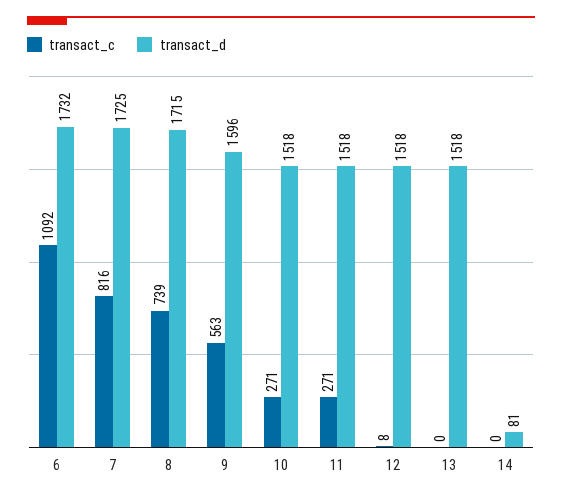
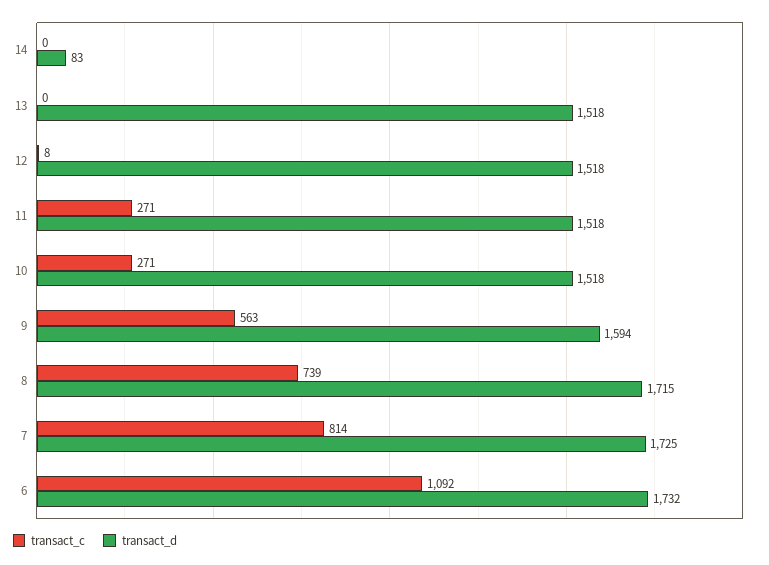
transact_c, 7: 816 -> 814
transact_d, 9: 1596 -> 1594
transact_d, 14: 81 -> 83

